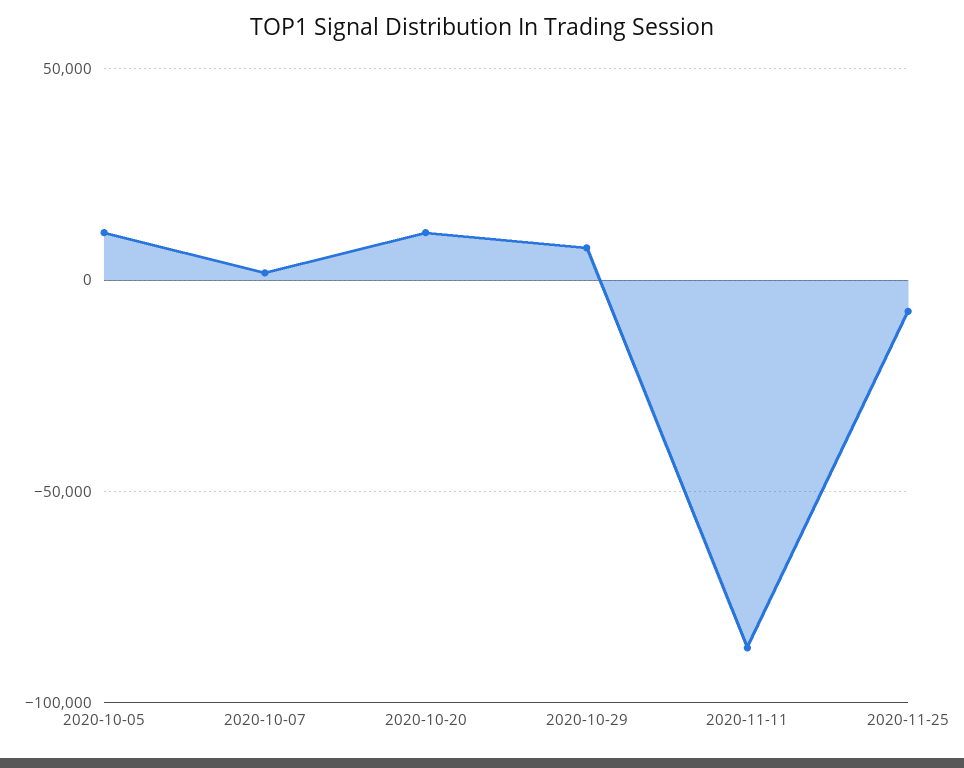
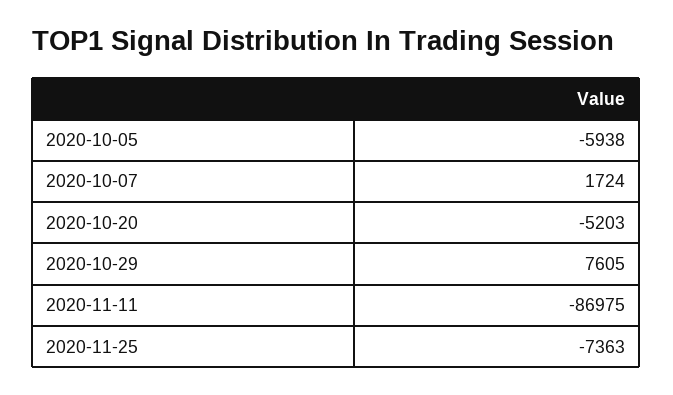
2020-10-05: 10000 -> -5938
2020-10-20: 10000 -> -5203

